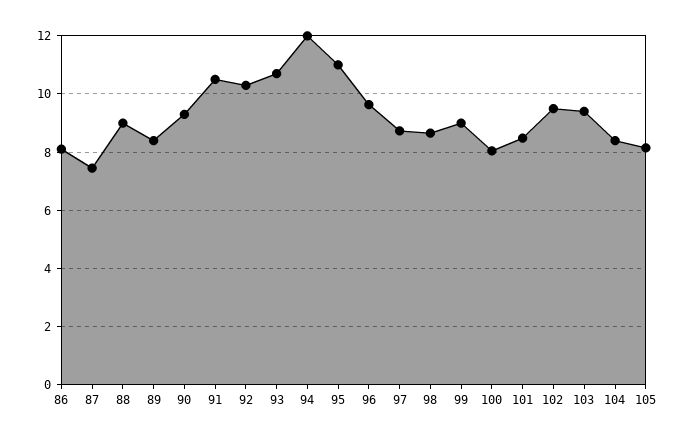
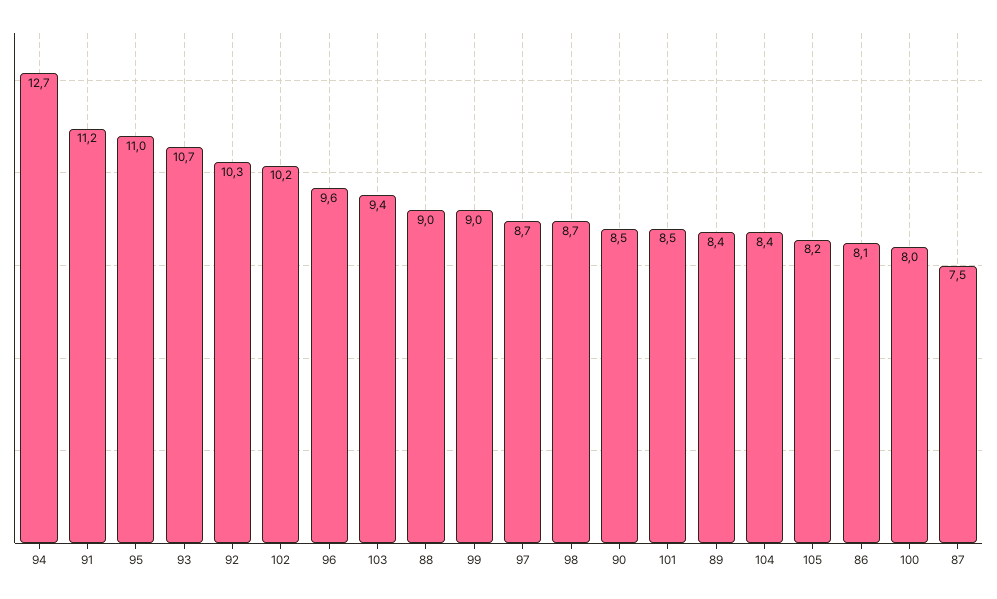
90: 9.25 -> 8.5
91: 10.5 -> 11.2
94: 12 -> 12.7
102: 9.5 -> 10.2

